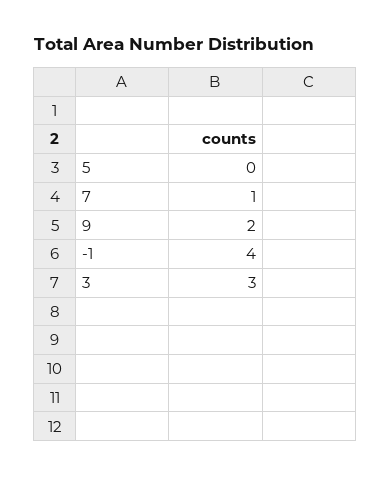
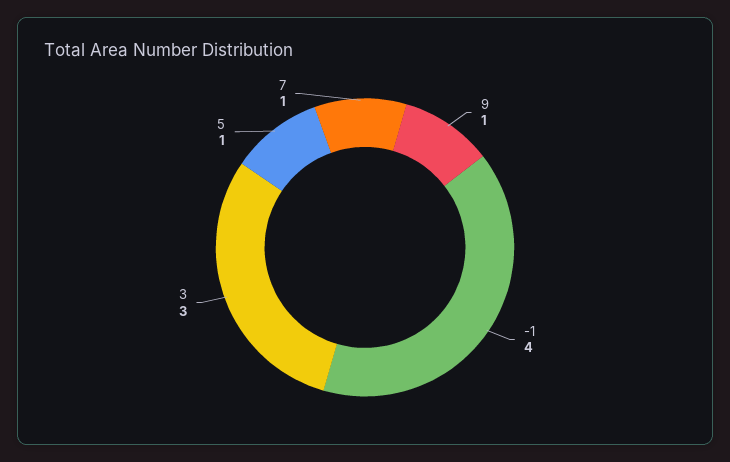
5: 0 -> 1
9: 2 -> 1

